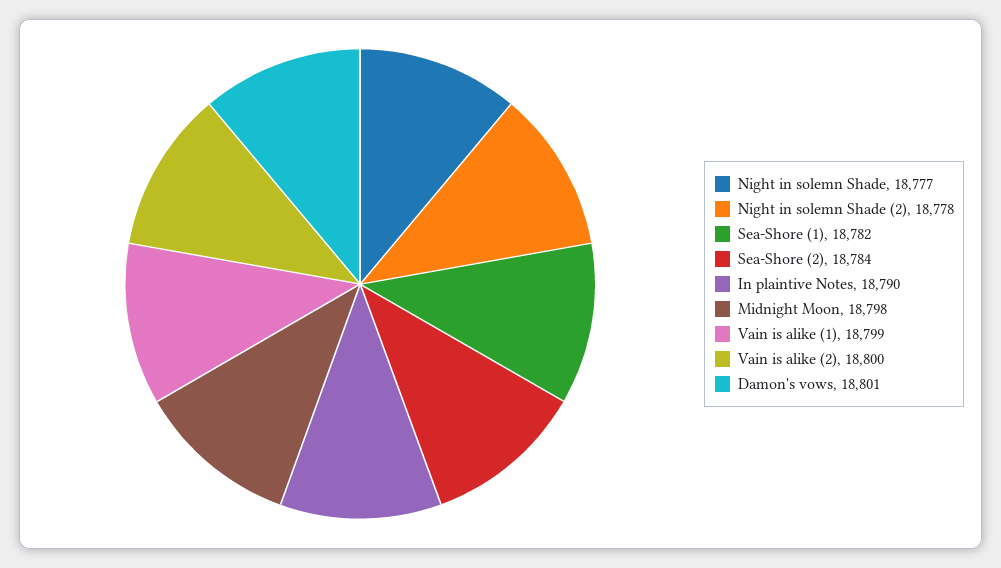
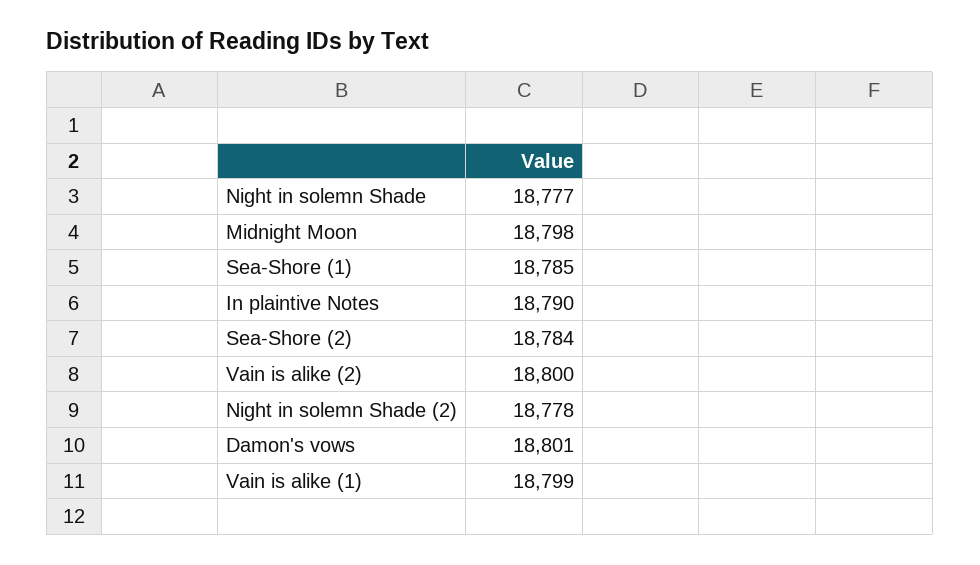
Sea-Shore (1): 18782 -> 18785

